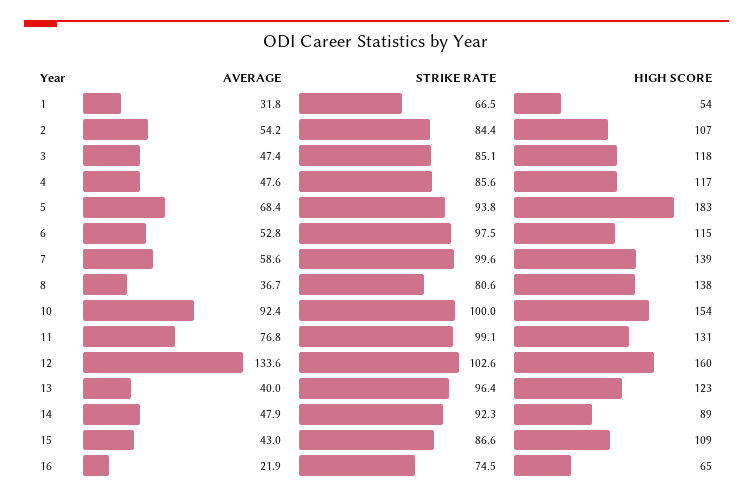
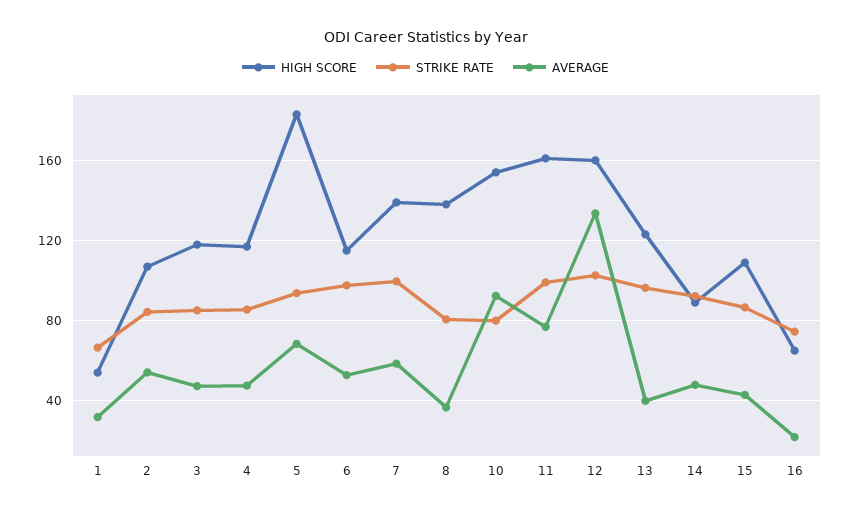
STRIKE RATE, 10: 100 -> 80
HIGH SCORE, 11: 131 -> 160

